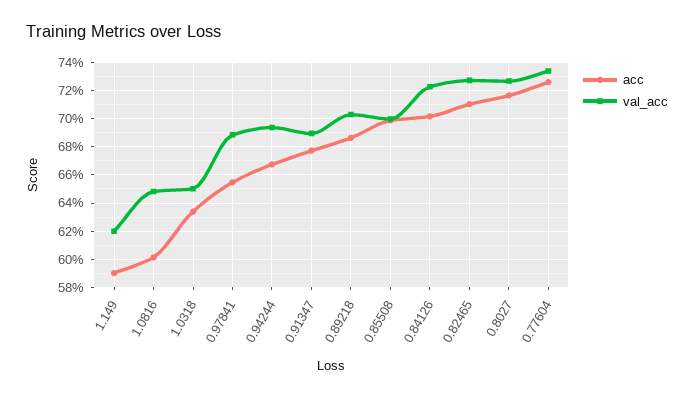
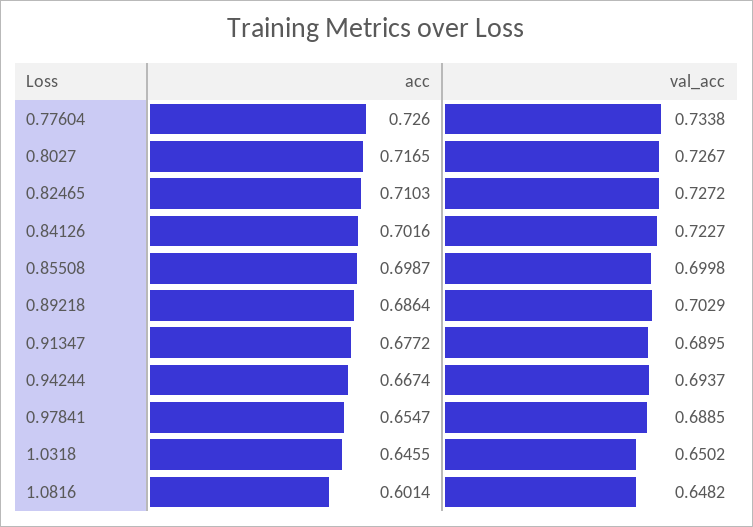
acc, 1.149: 0.59 -> none
val_acc, 1.149: 0.62 -> none
acc, 1.0318: 0.635 -> 0.6455

